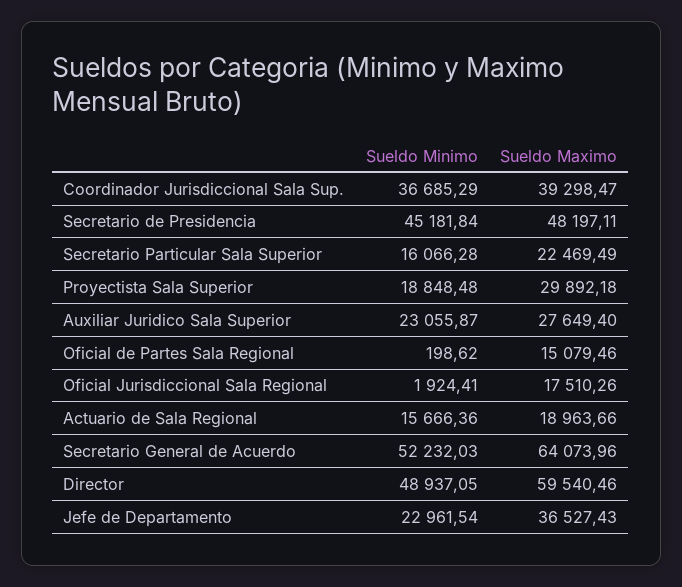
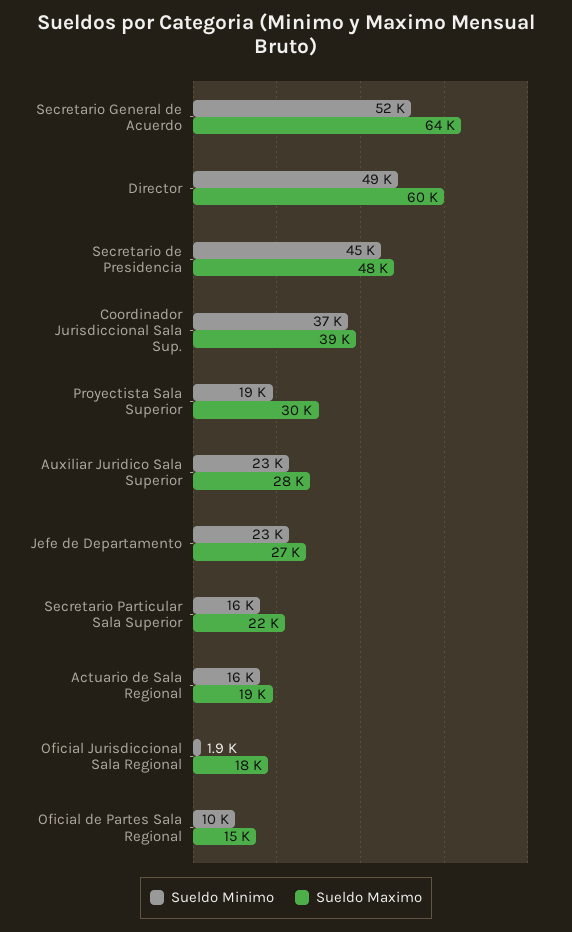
Sueldo Minimo, Oficial de Partes Sala Regional: 198.62 -> 10000
Sueldo Maximo, Jefe de Departamento: 36527.43 -> 27000

